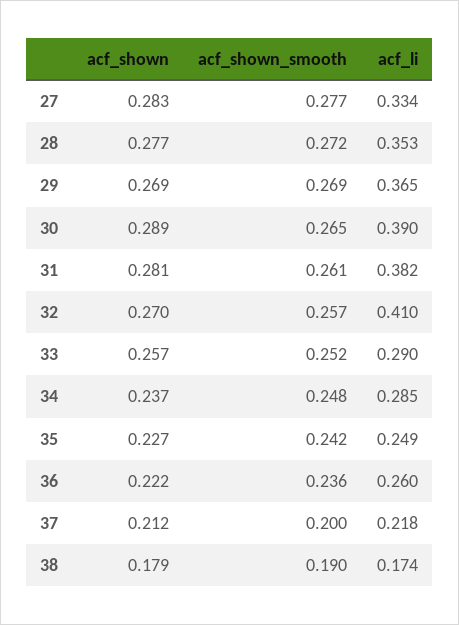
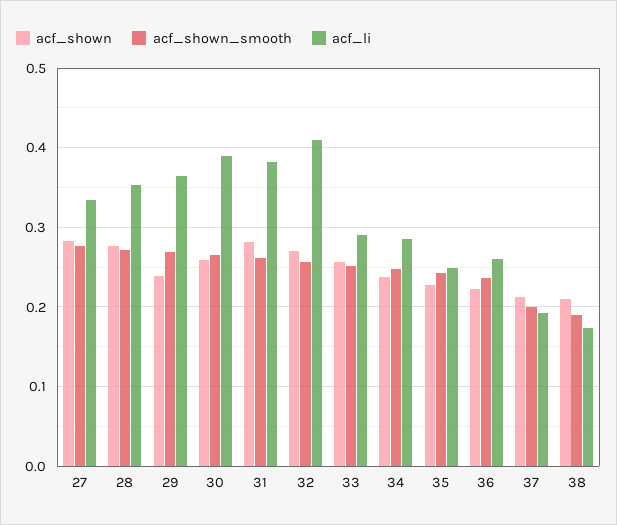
acf_shown, 29: 0.269 -> 0.24
acf_shown, 30: 0.289 -> 0.26
acf_li, 37: 0.218 -> 0.19
acf_shown, 38: 0.179 -> 0.21

